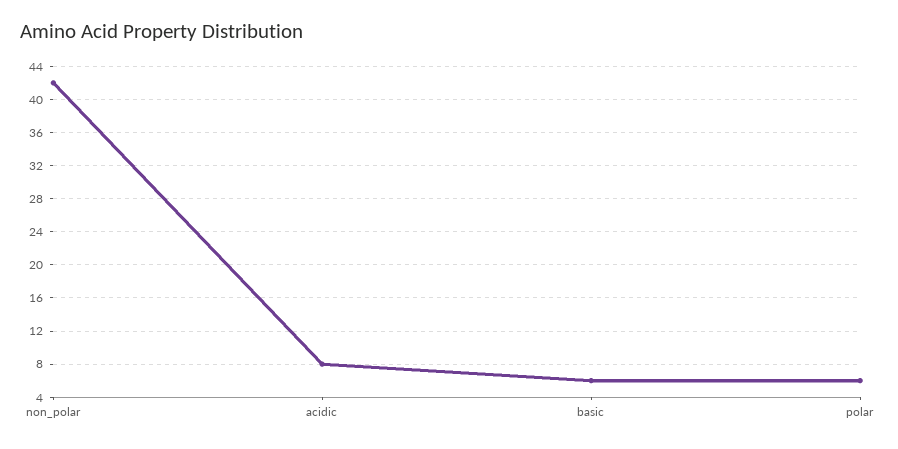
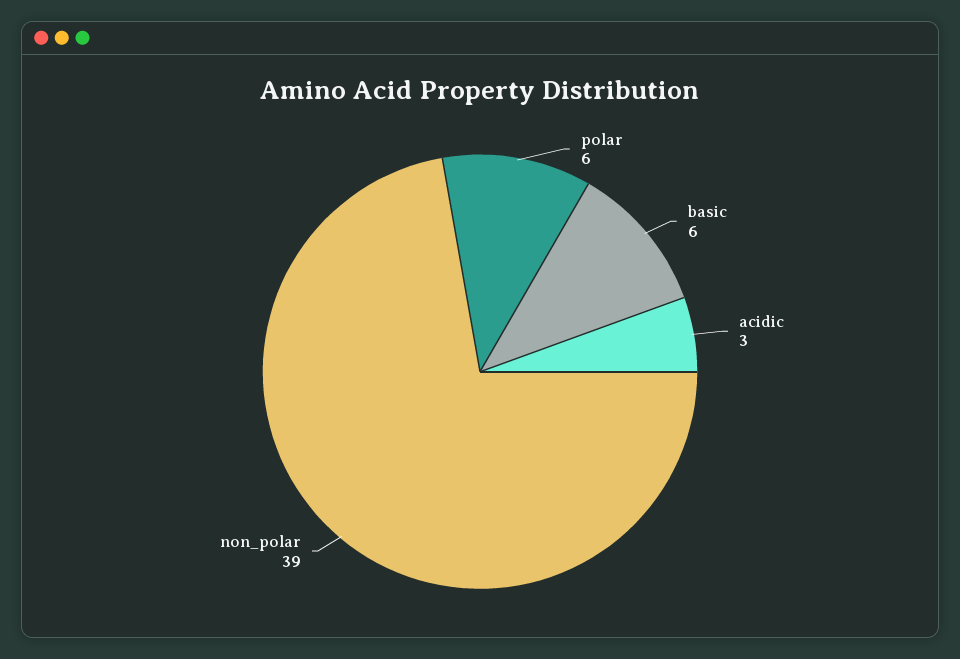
non_polar: 42 -> 39
acidic: 8 -> 3

